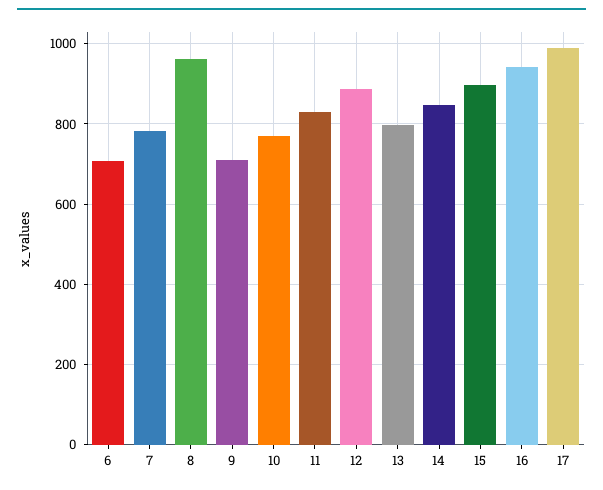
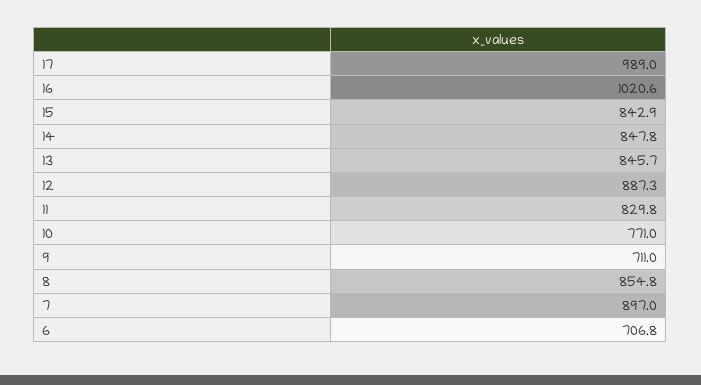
7: 780 -> 897
8: 960 -> 854.8
13: 800 -> 845.7
15: 900 -> 842.9
16: 940 -> 1020.6

